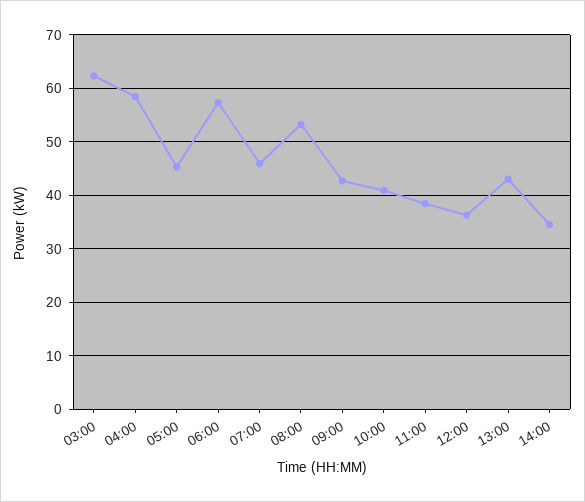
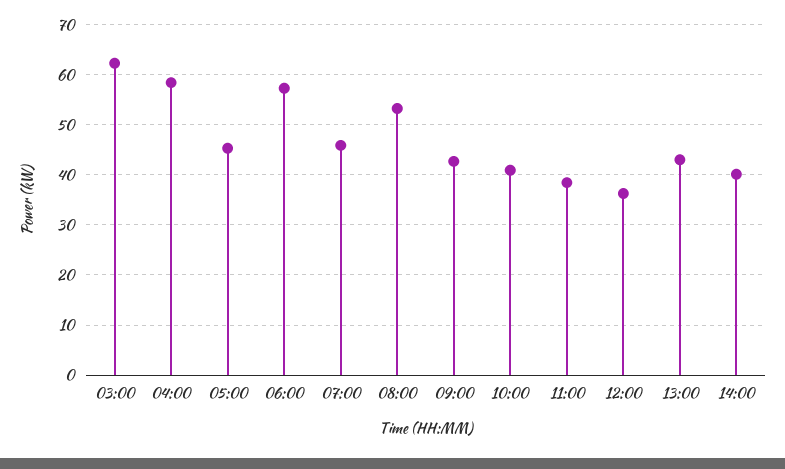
14:00: 34 -> 40

